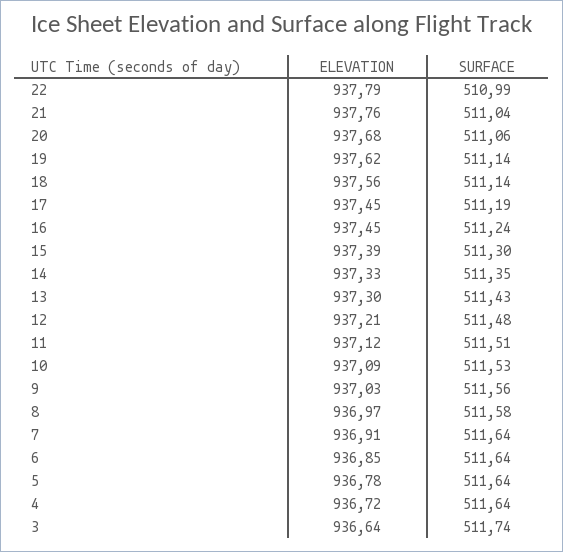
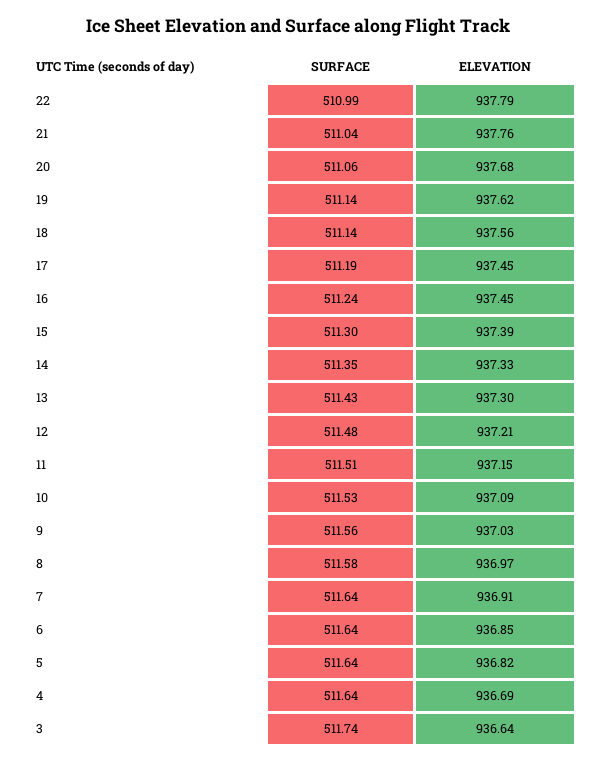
ELEVATION, 11: 937.12 -> 937.15
ELEVATION, 5: 936.78 -> 936.82
ELEVATION, 4: 936.72 -> 936.69

